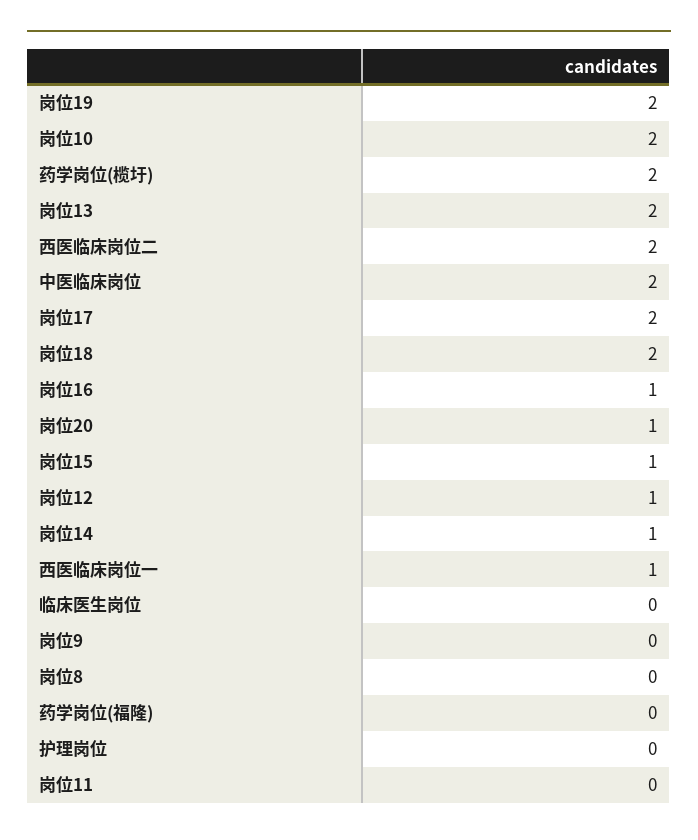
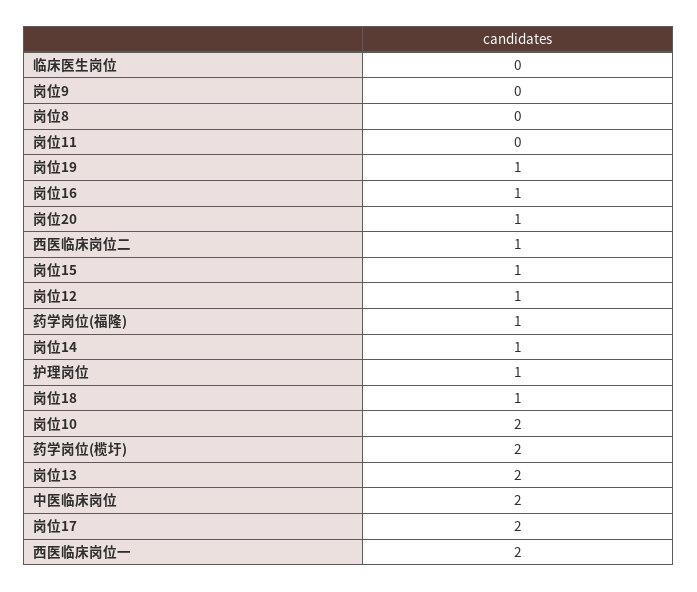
岗位19: 2 -> 1
西医临床岗位二: 2 -> 1
岗位18: 2 -> 1
西医临床岗位一: 1 -> 2
药学岗位(福隆): 0 -> 1
护理岗位: 0 -> 1

